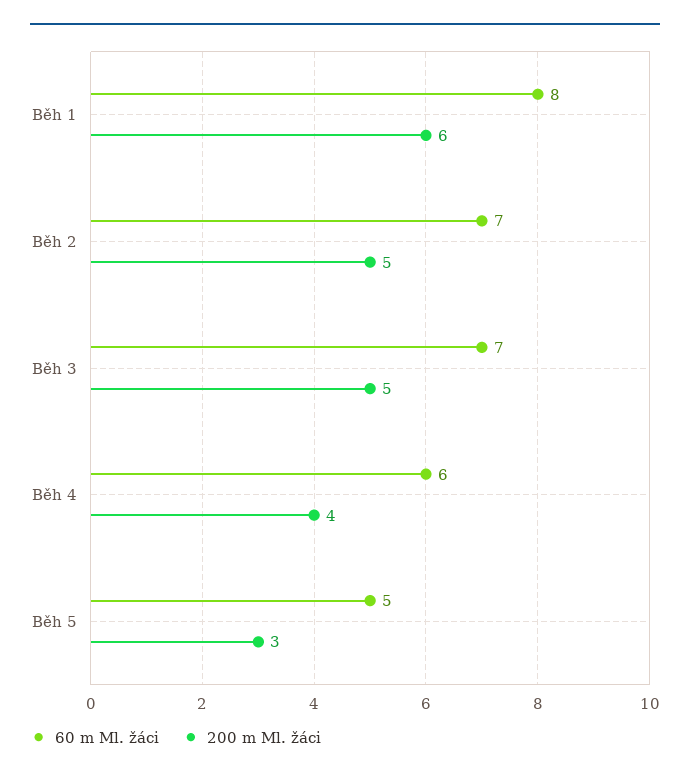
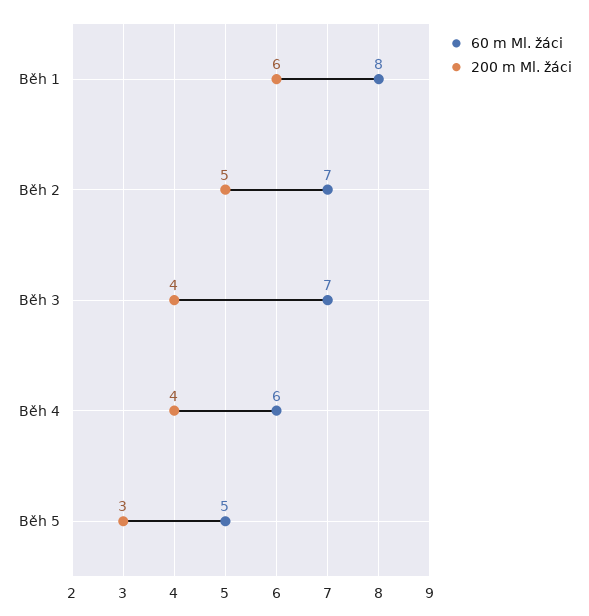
200 m Ml. žáci, Běh 3: 5 -> 4

